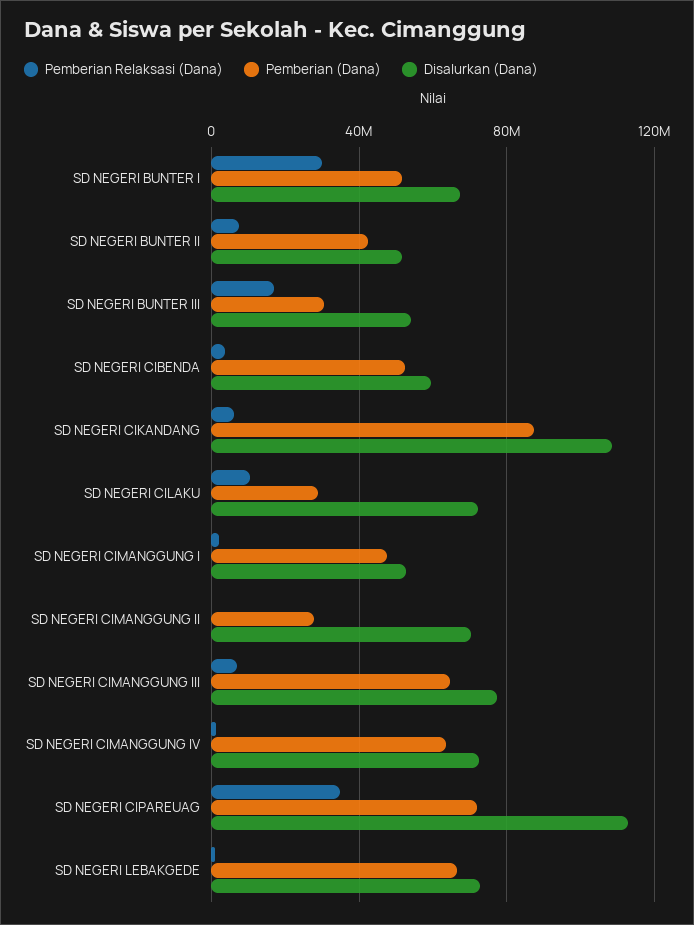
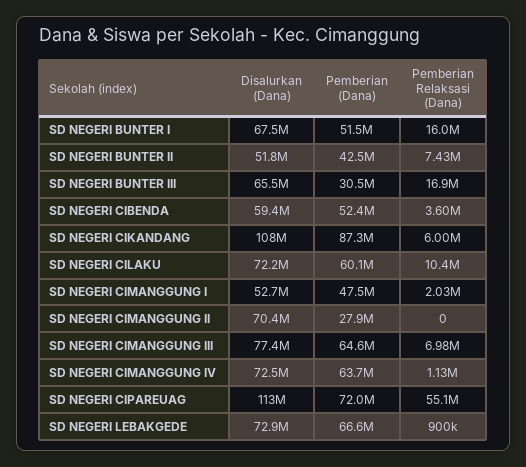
Pemberian Relaksasi (Dana), SD NEGERI BUNTER I: 30000000 -> 16000000
Disalurkan (Dana), SD NEGERI BUNTER III: 55000000 -> 65500000
Pemberian (Dana), SD NEGERI CILAKU: 30000000 -> 60100000
Pemberian Relaksasi (Dana), SD NEGERI CIPAREUAG: 35000000 -> 55100000

